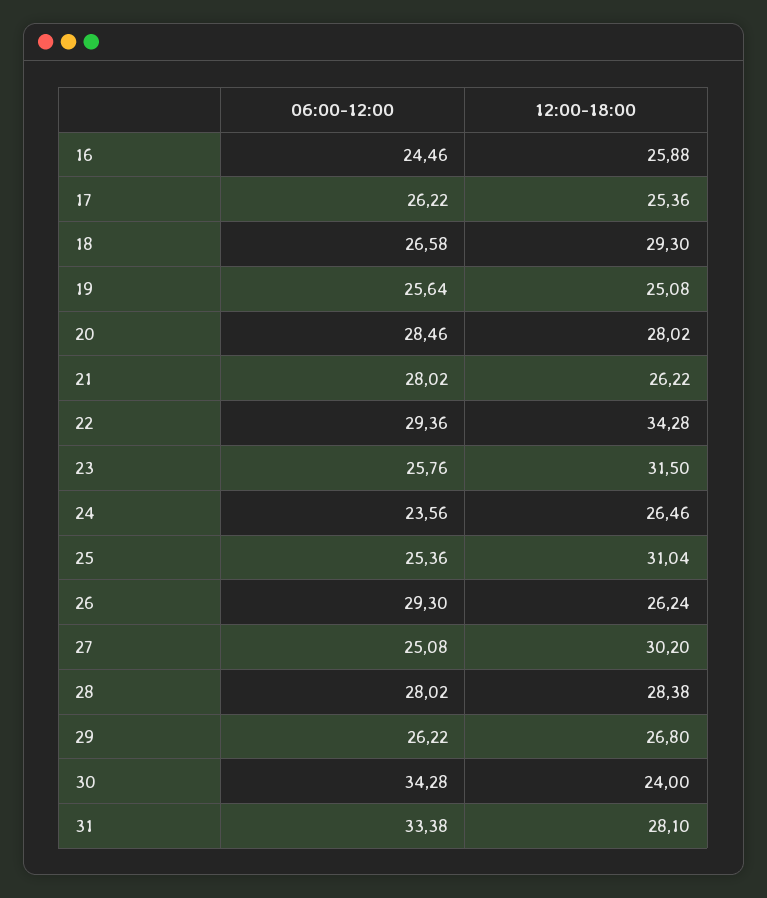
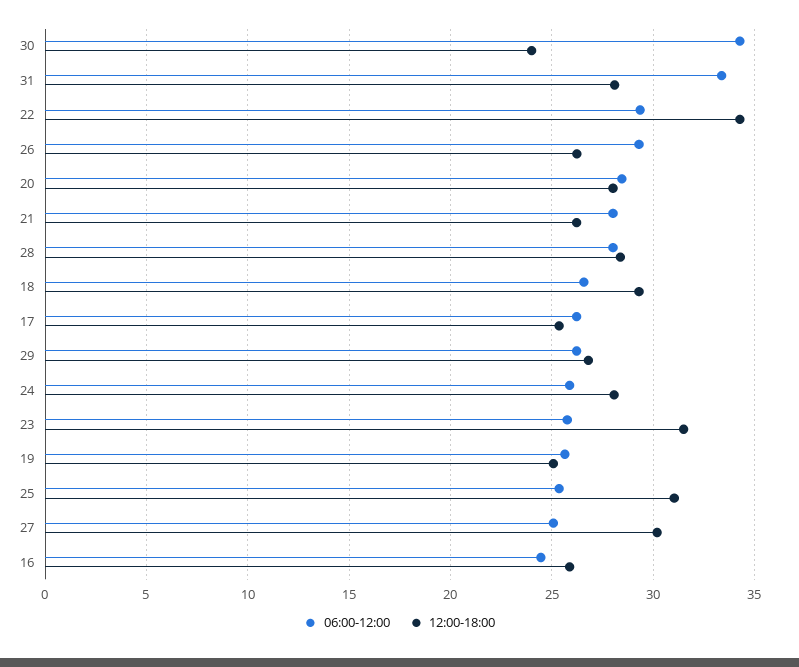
06:00-12:00, 24: 23.56 -> 26
12:00-18:00, 24: 26.46 -> 28

